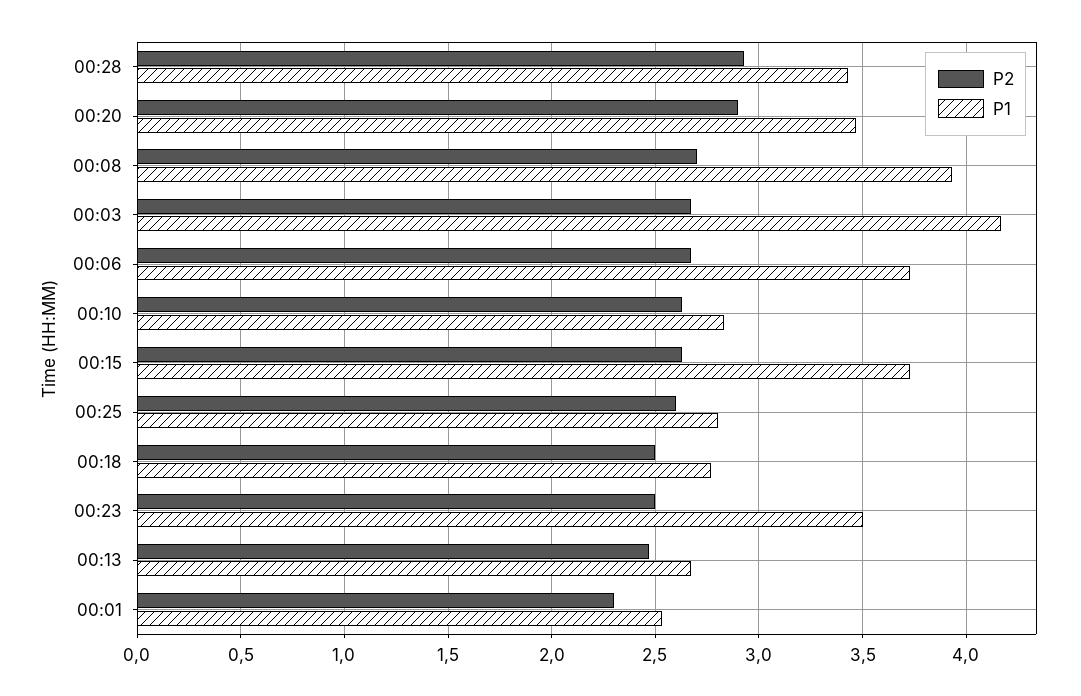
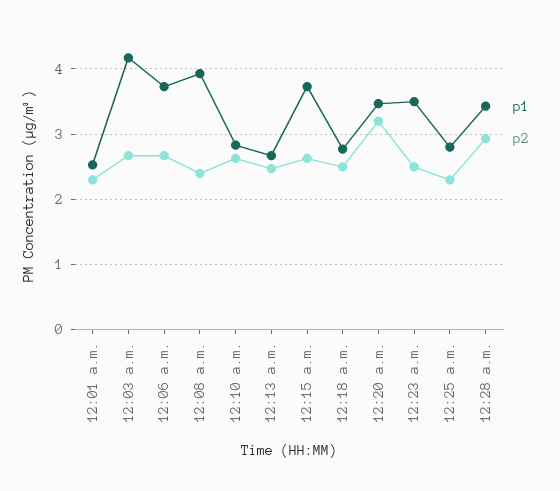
P2, 00:20: 2.9 -> 3.2
P2, 00:08: 2.7 -> 2.4
P2, 00:25: 2.6 -> 2.3

